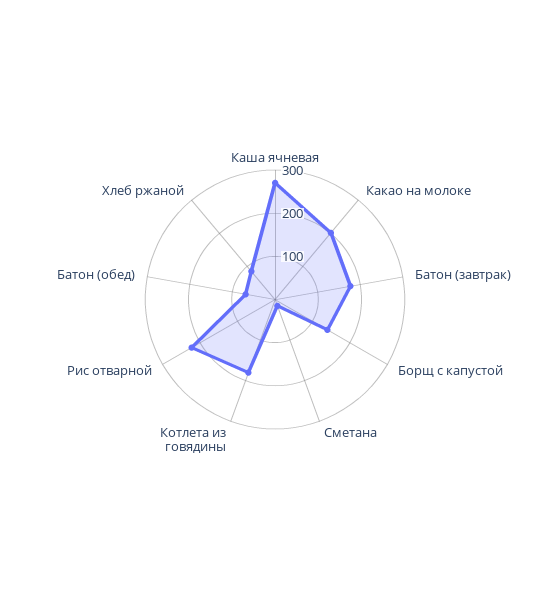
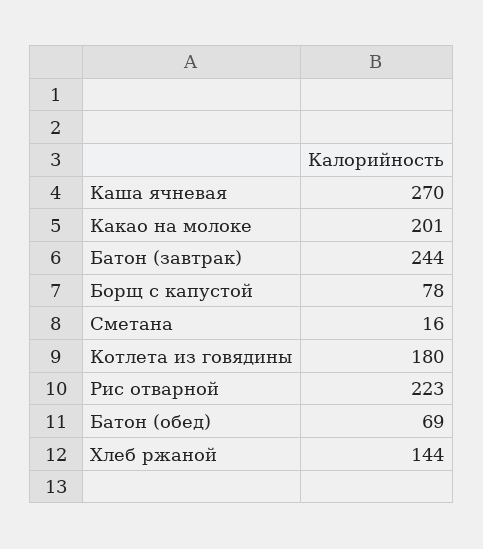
Батон (завтрак): 180 -> 244
Борщ с капустой: 140 -> 78
Хлеб ржаной: 80 -> 144

